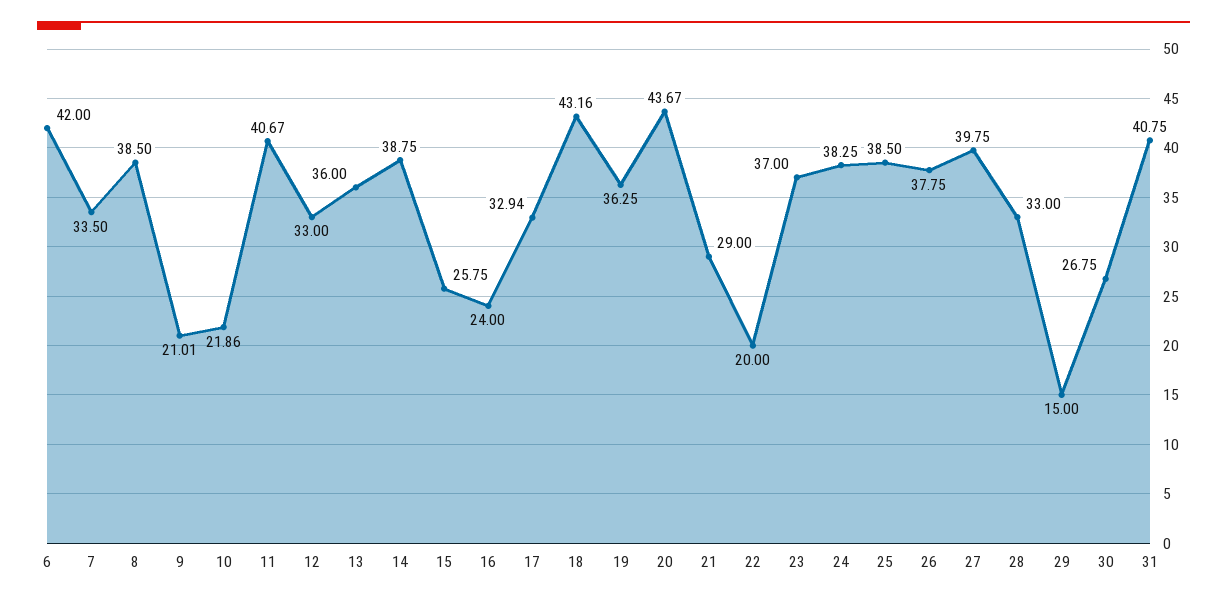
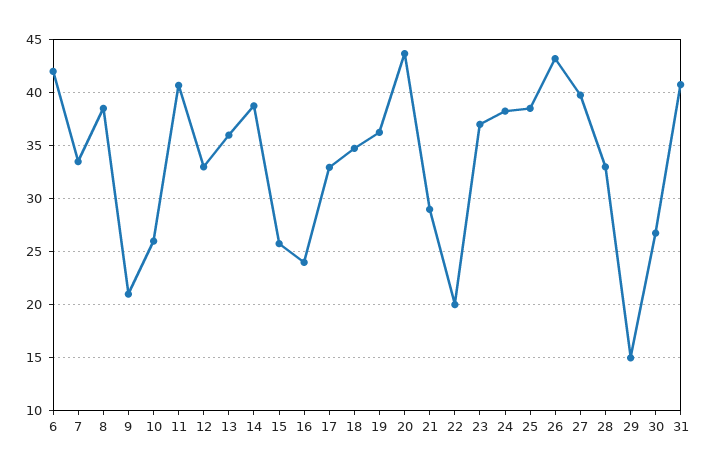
10: 21.86 -> 26
18: 43.16 -> 35
26: 37.75 -> 43

